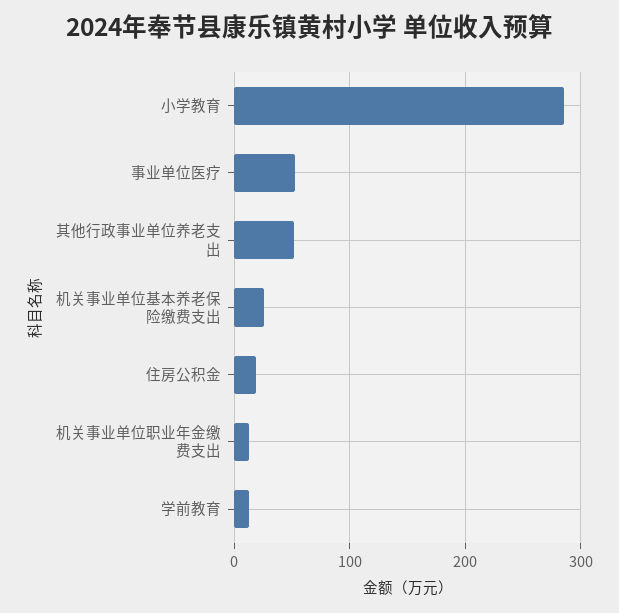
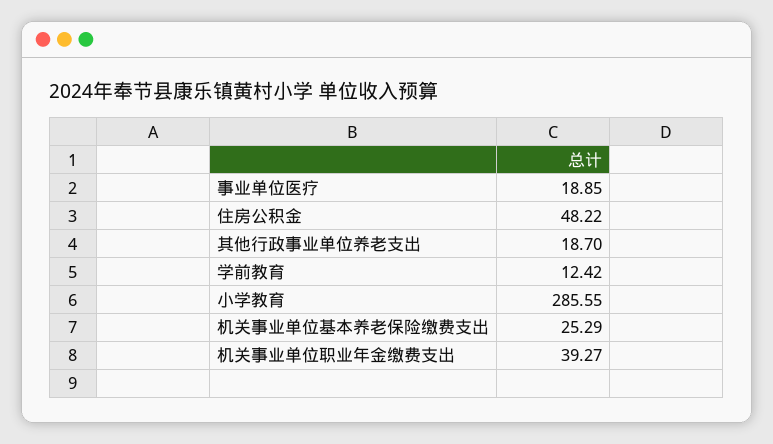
事业单位医疗: 50 -> 18.85
其他行政事业单位养老支出: 50 -> 18.7
住房公积金: 20 -> 48.22
机关事业单位职业年金缴费支出: 10 -> 39.27

